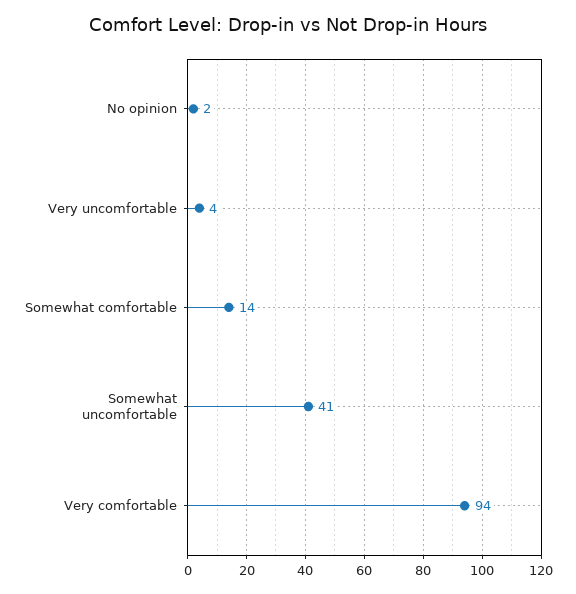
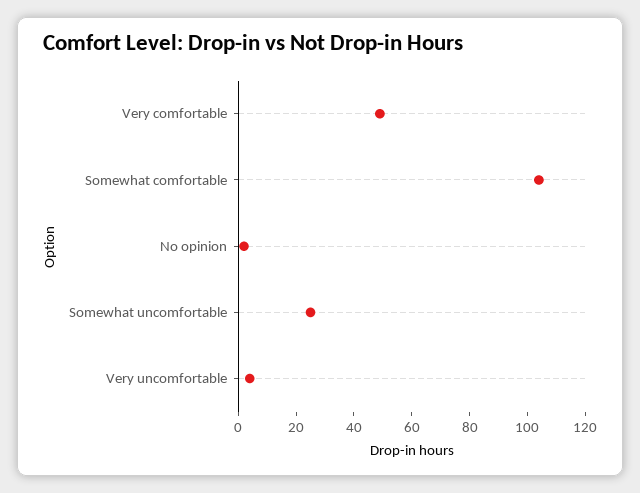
Somewhat comfortable: 14 -> 105
Somewhat uncomfortable: 41 -> 25
Very comfortable: 94 -> 50

